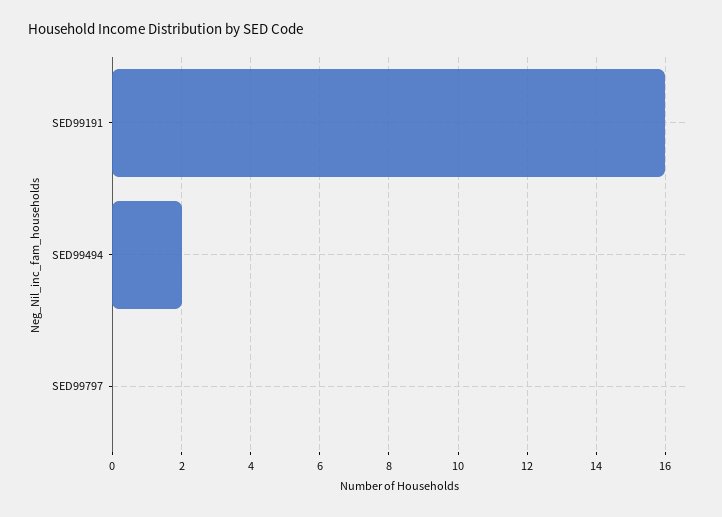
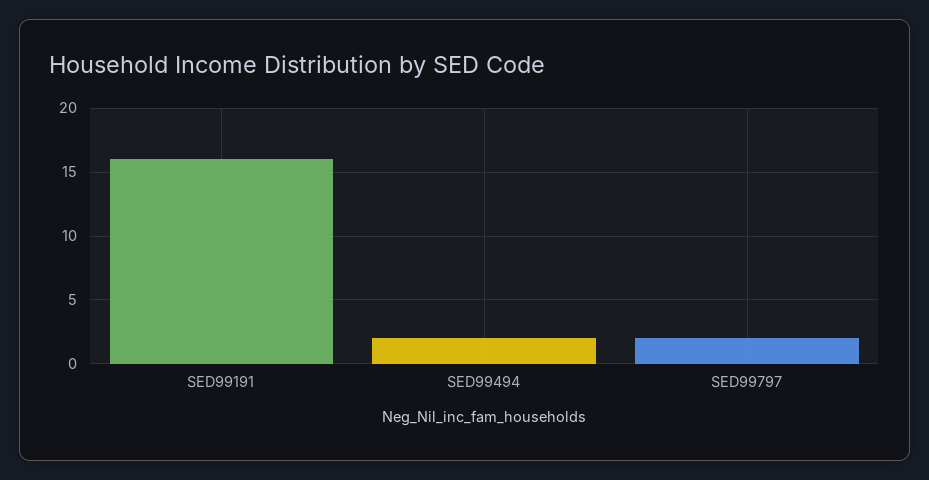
SED99797: 0 -> 2

